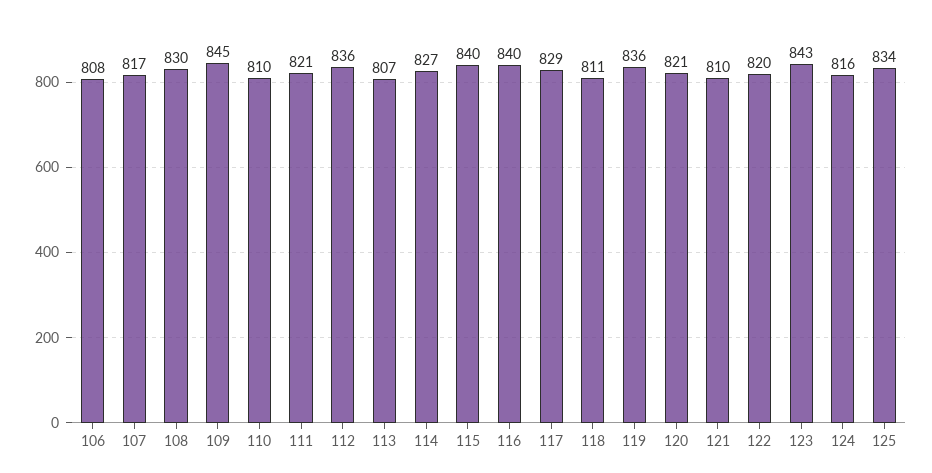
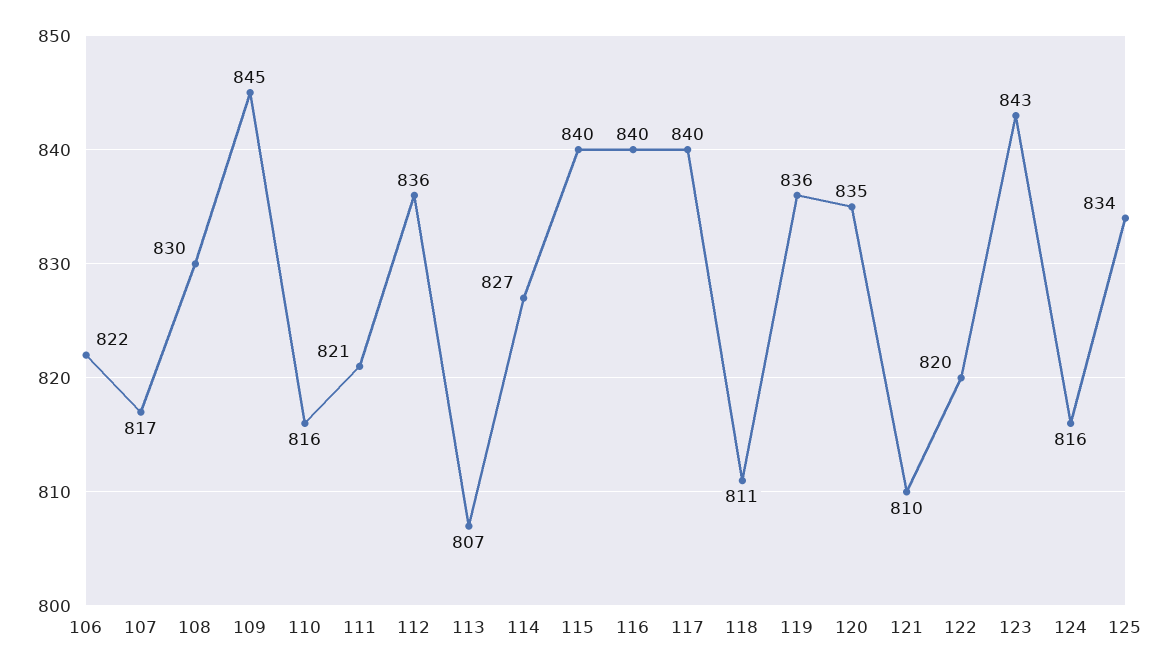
106: 808 -> 822
110: 810 -> 816
117: 829 -> 840
120: 821 -> 835

